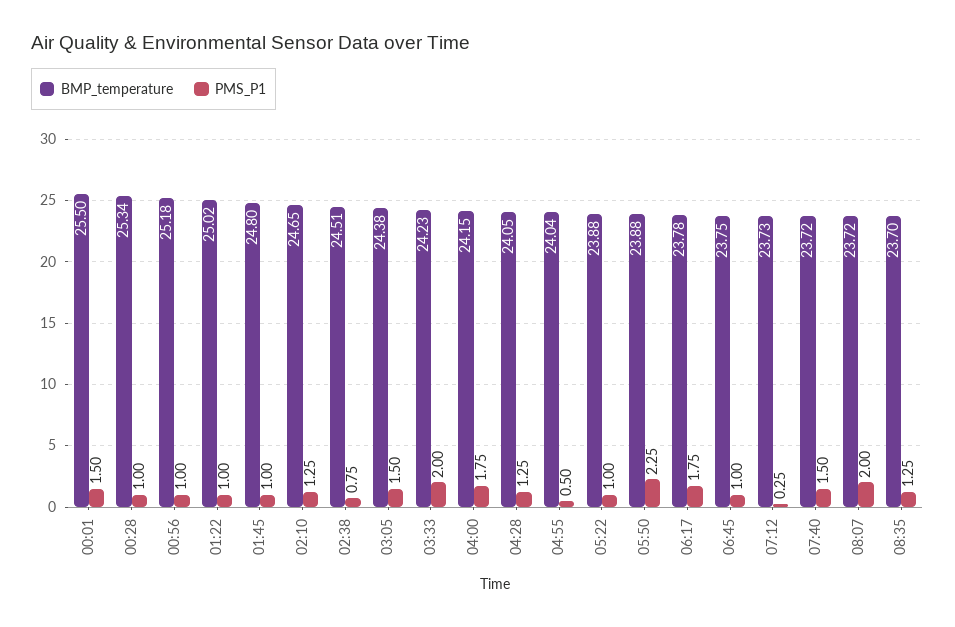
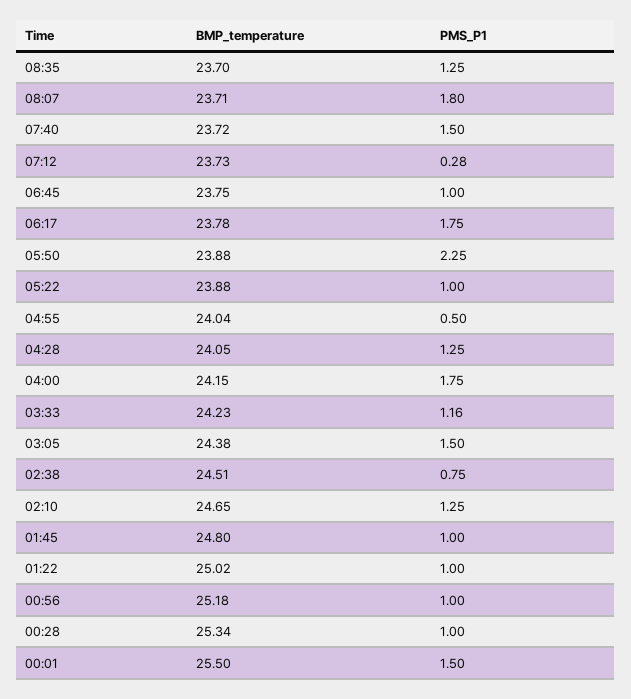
PMS_P1, 03:33: 2 -> 1.16
PMS_P1, 07:12: 0.25 -> 0.28
BMP_temperature, 08:07: 23.72 -> 23.71
PMS_P1, 08:07: 2 -> 1.8

